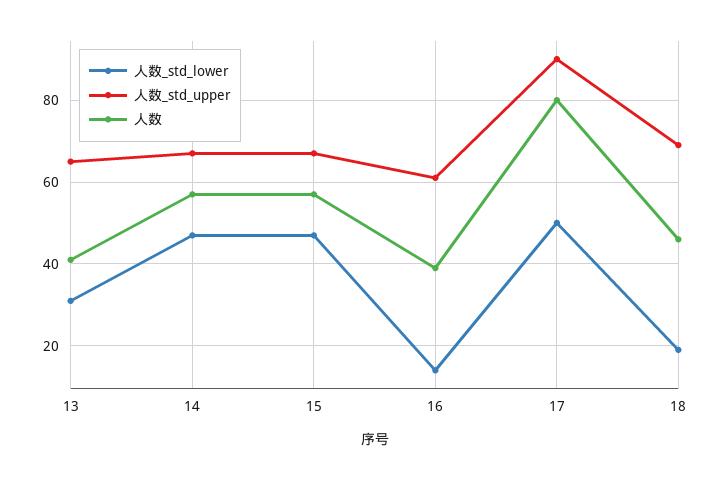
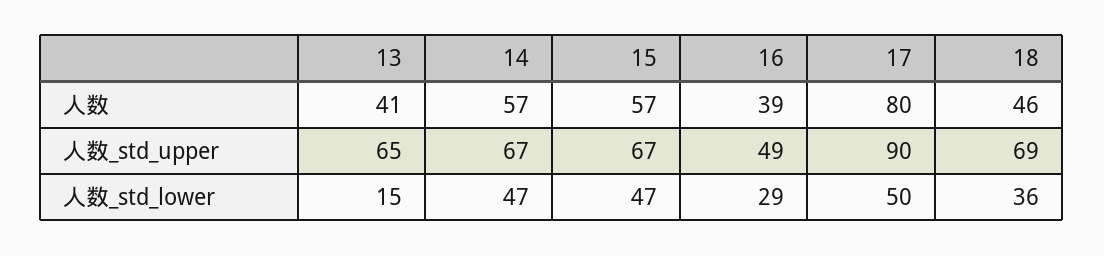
人数_std_lower, 13: 30 -> 15
人数_std_lower, 16: 15 -> 29
人数_std_upper, 16: 60 -> 49
人数_std_lower, 18: 20 -> 36

